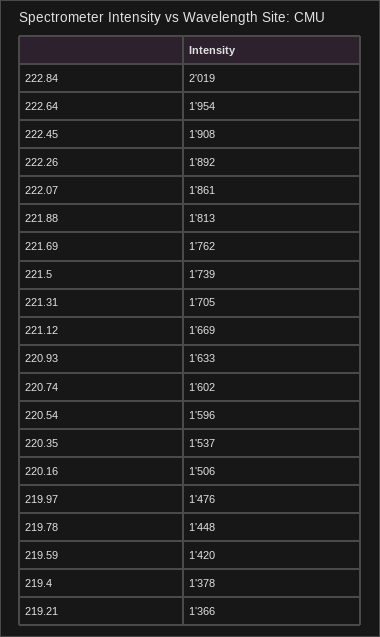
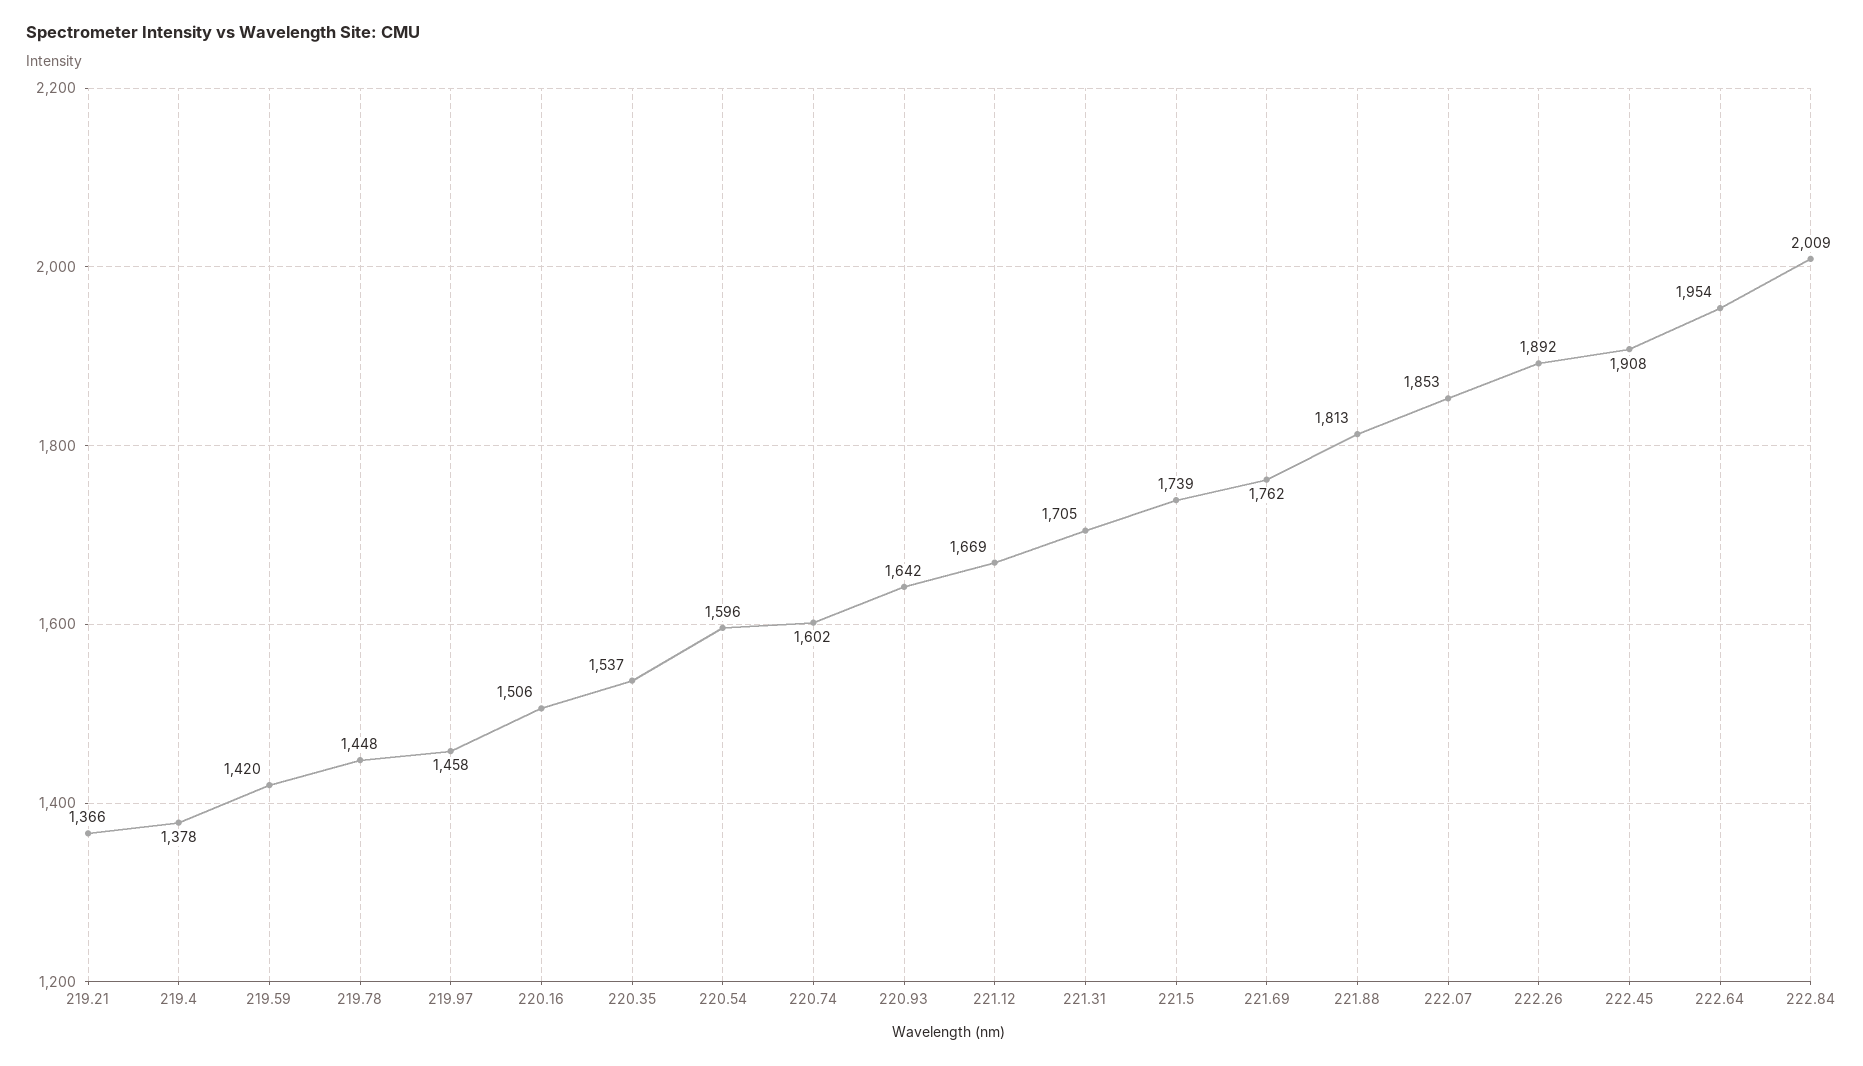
222.84: 2019 -> 2009
222.07: 1861 -> 1853
220.93: 1633 -> 1642
219.97: 1476 -> 1458

